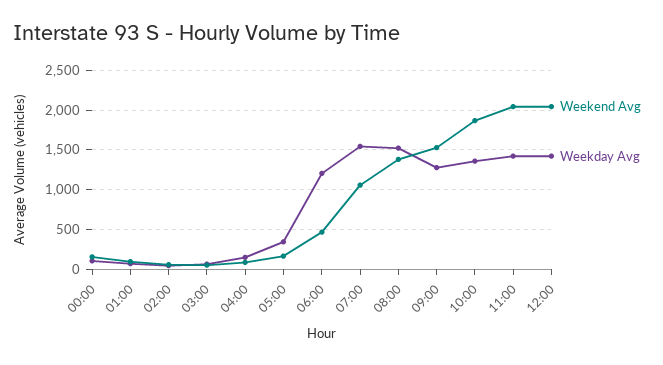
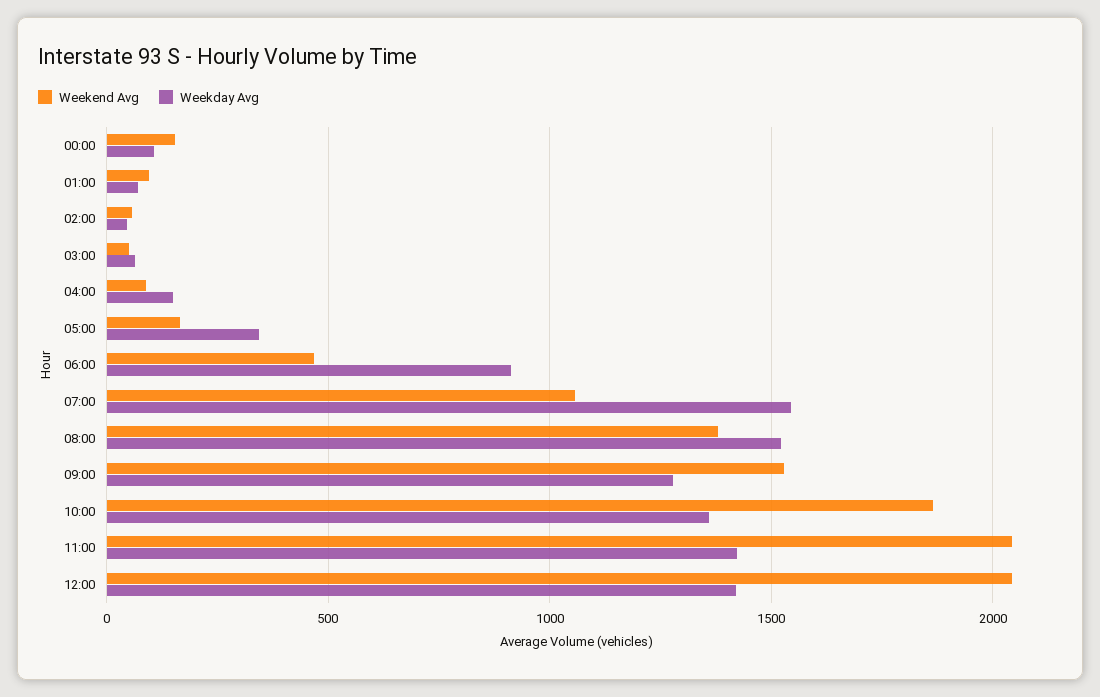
Weekday Avg, 06:00: 1200 -> 900

